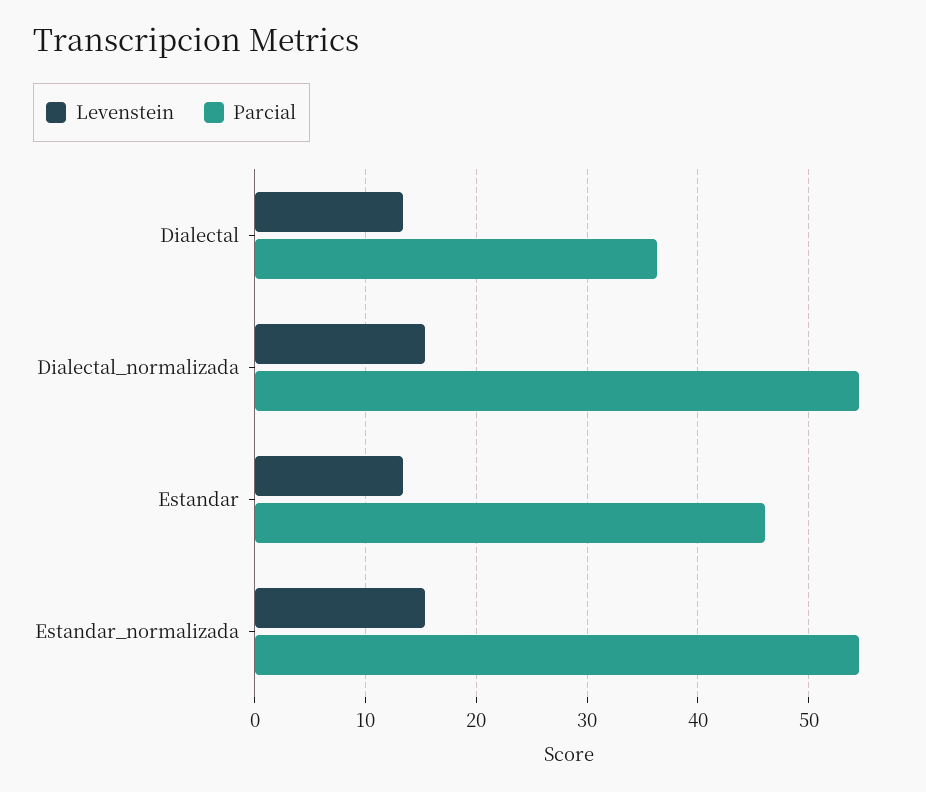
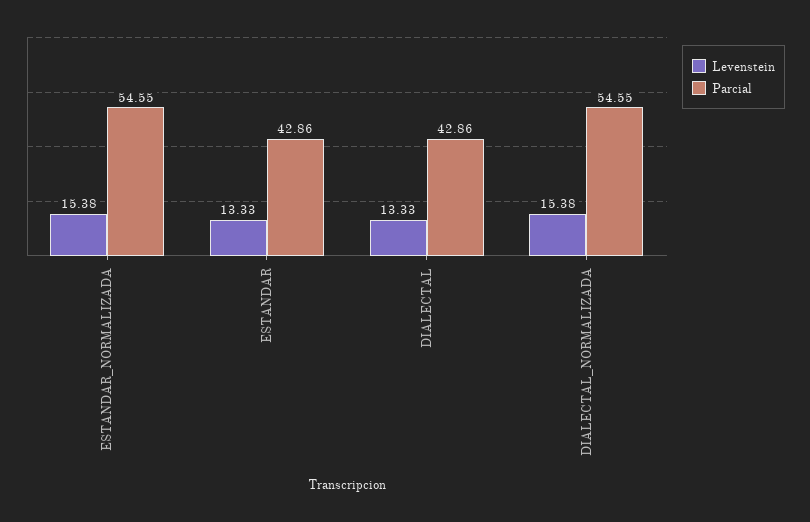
Parcial, Dialectal: 36 -> 42.86
Parcial, Estandar: 46 -> 42.86

